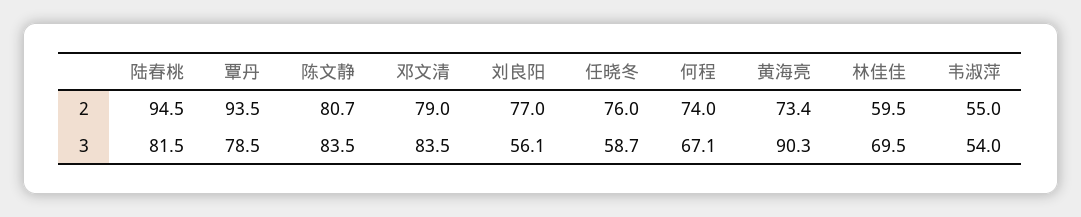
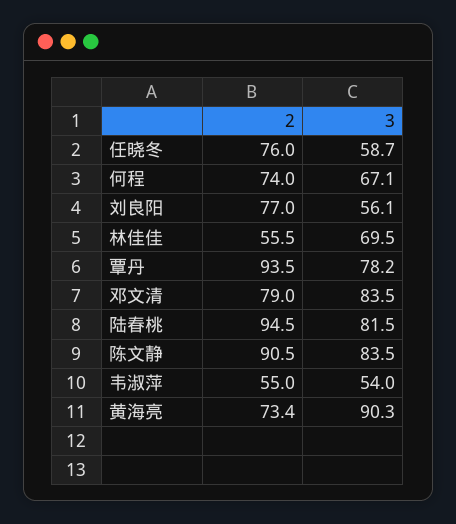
陈文静, 2: 80.7 -> 90.5
林佳佳, 2: 59.5 -> 55.5
覃丹, 3: 78.5 -> 78.2

